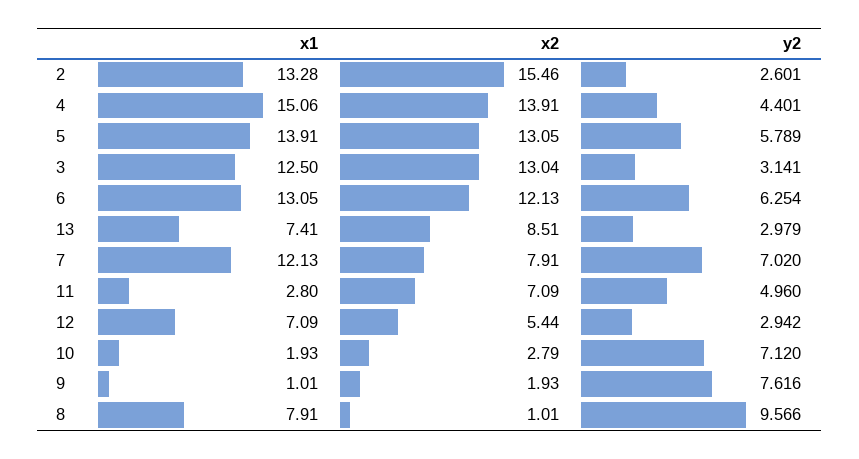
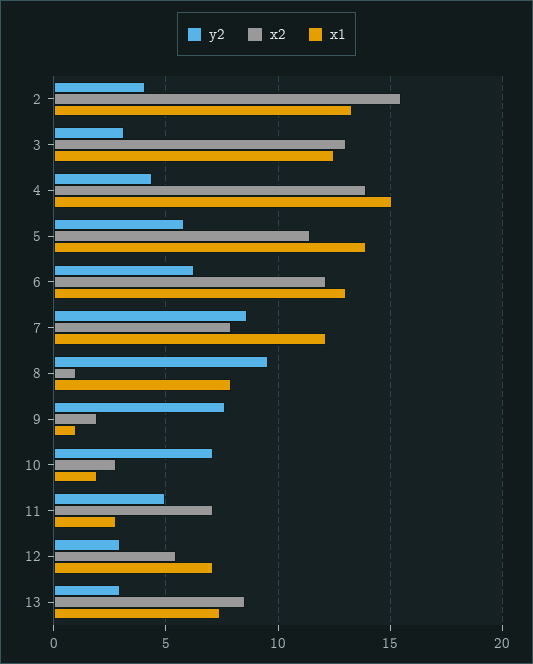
y2, 2: 2.601 -> 4
x2, 5: 13.05 -> 11.5
y2, 7: 7.02 -> 8.5

